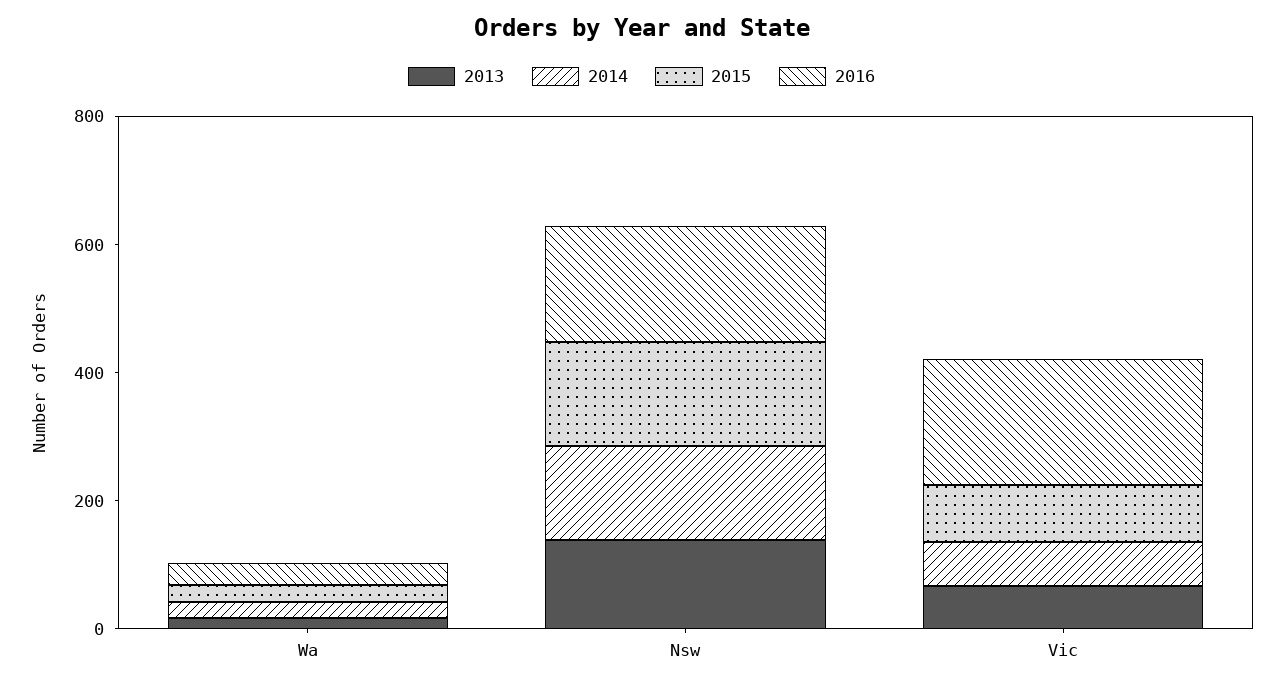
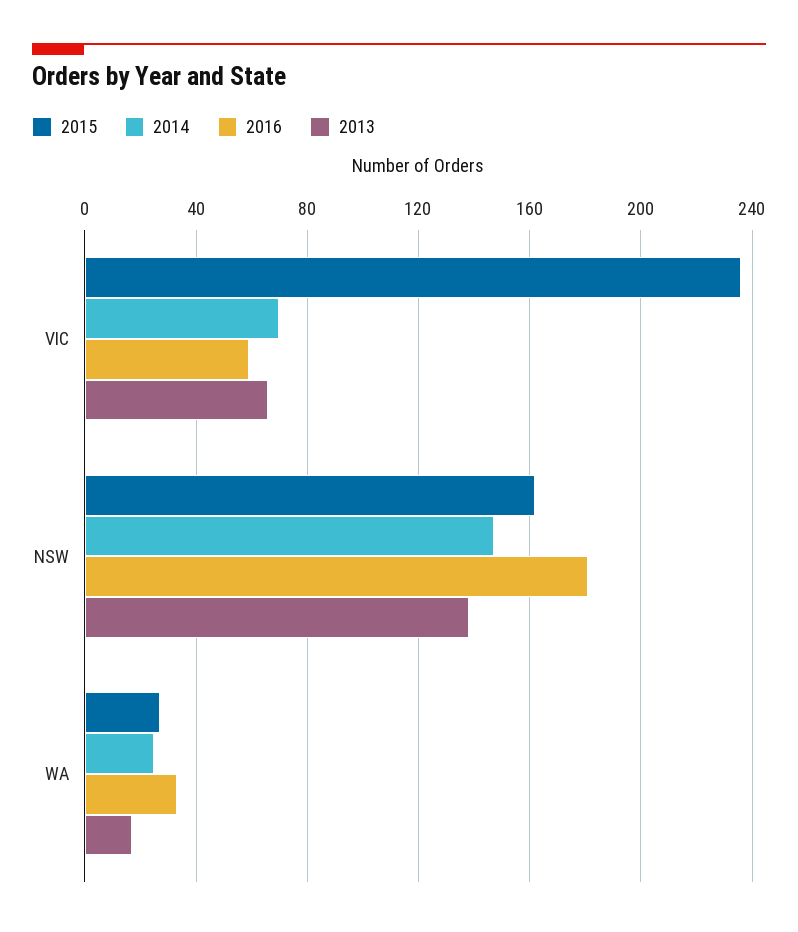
2015, Vic: 100 -> 235
2016, Vic: 200 -> 60

